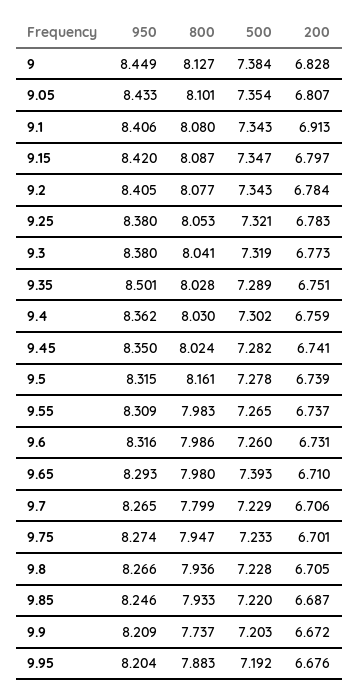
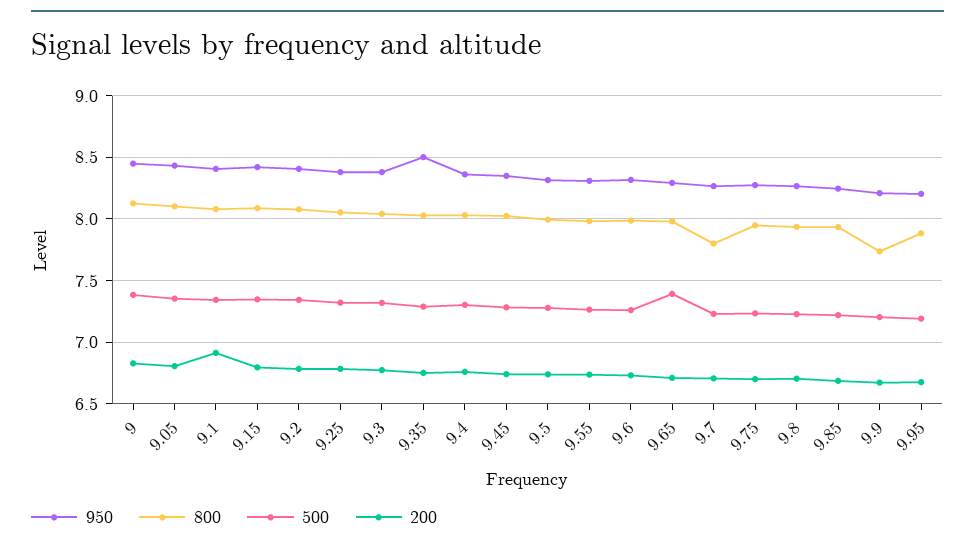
800, 9.5: 8.161 -> 8

